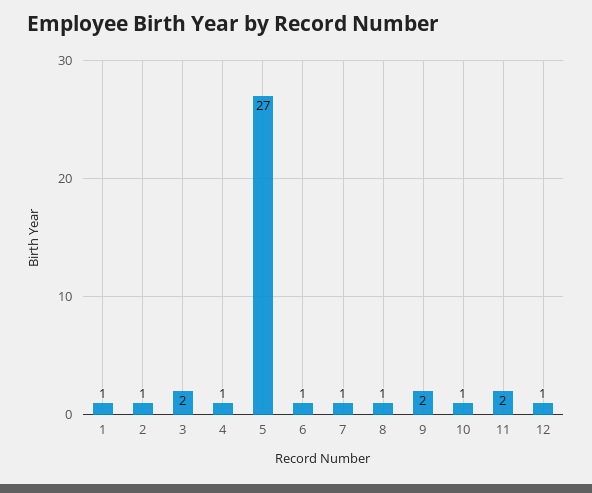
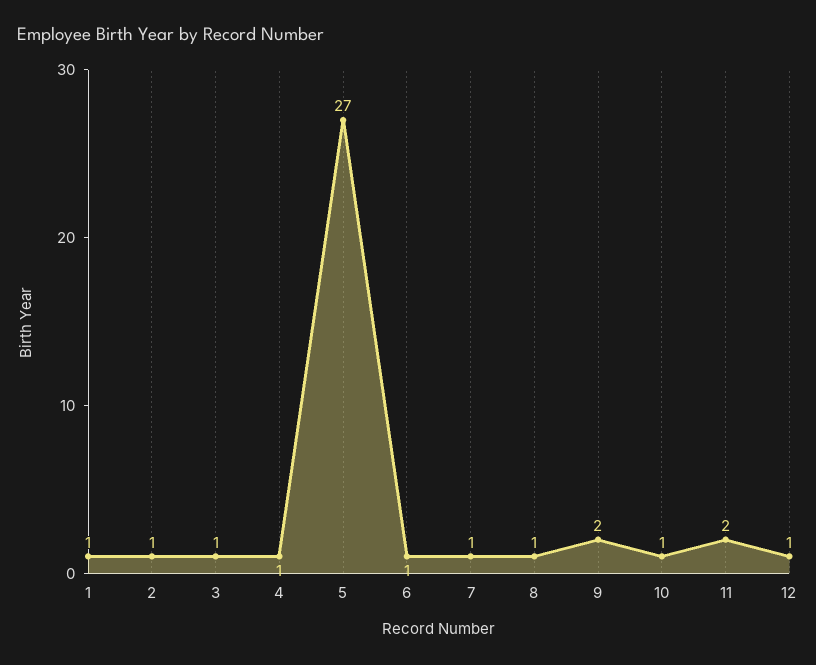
3: 2 -> 1

